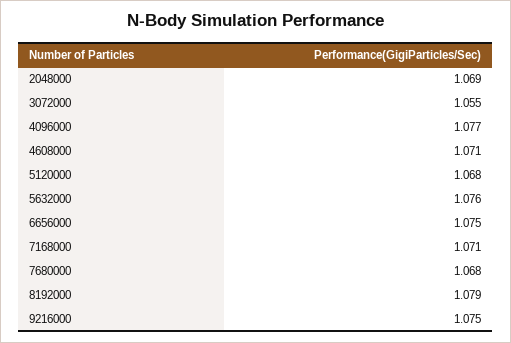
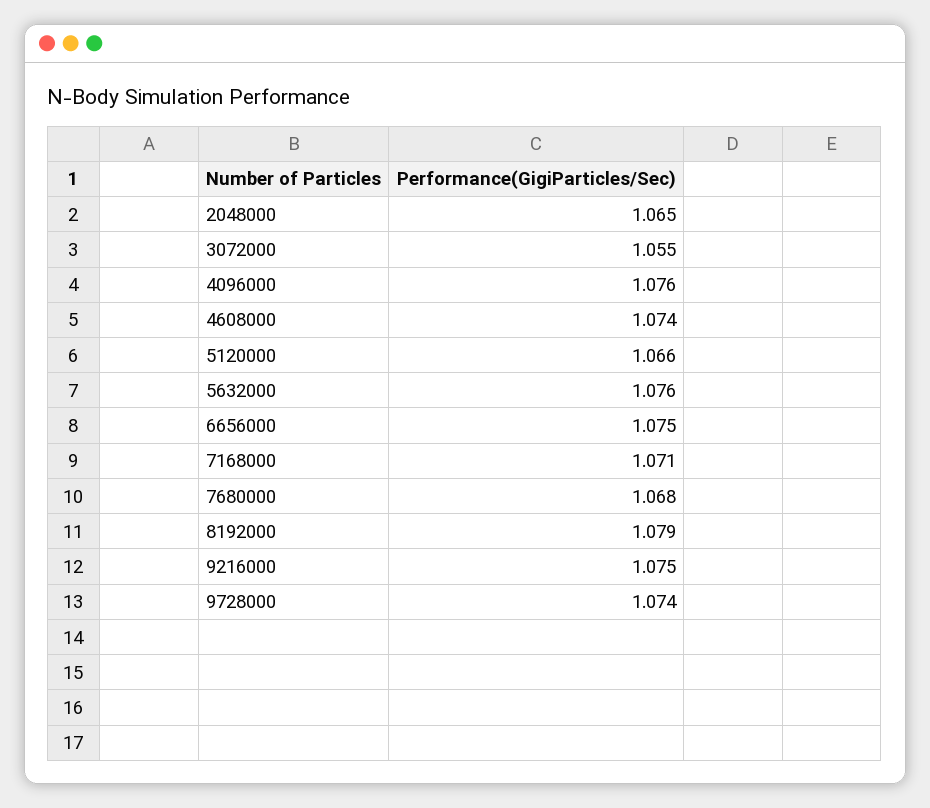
2048000: 1.069 -> 1.065
4096000: 1.077 -> 1.076
4608000: 1.071 -> 1.074
5120000: 1.068 -> 1.066
9728000: none -> 1.074

